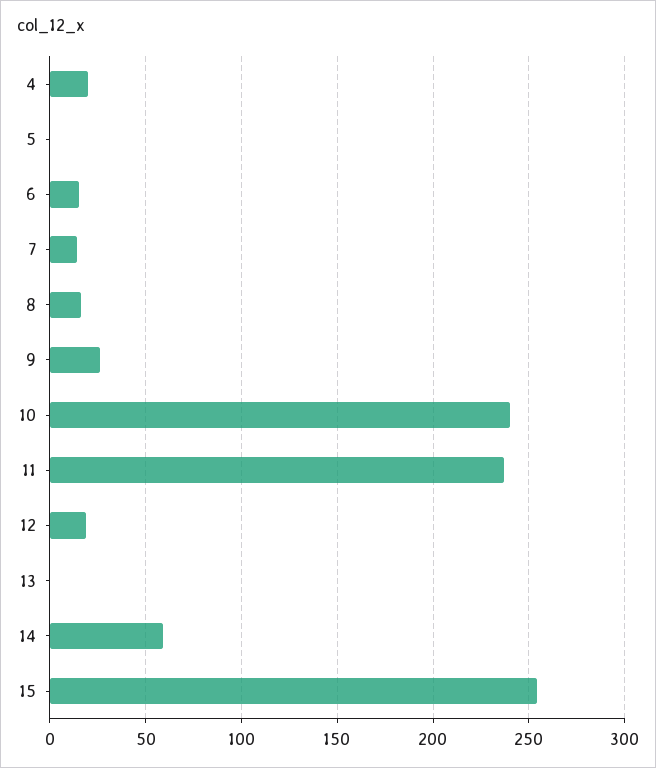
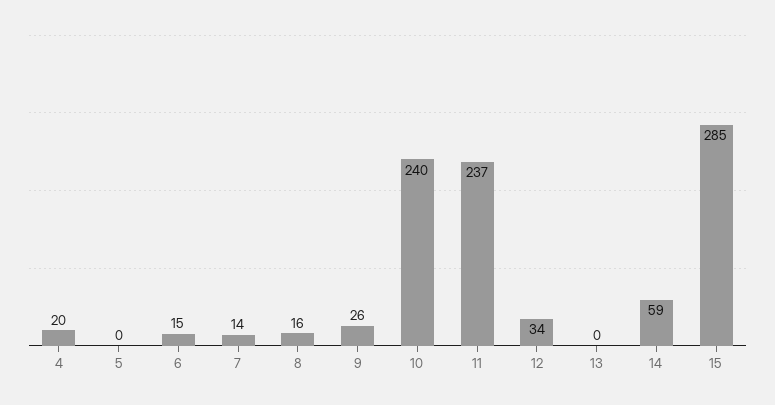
12: 20 -> 34
15: 255 -> 285

